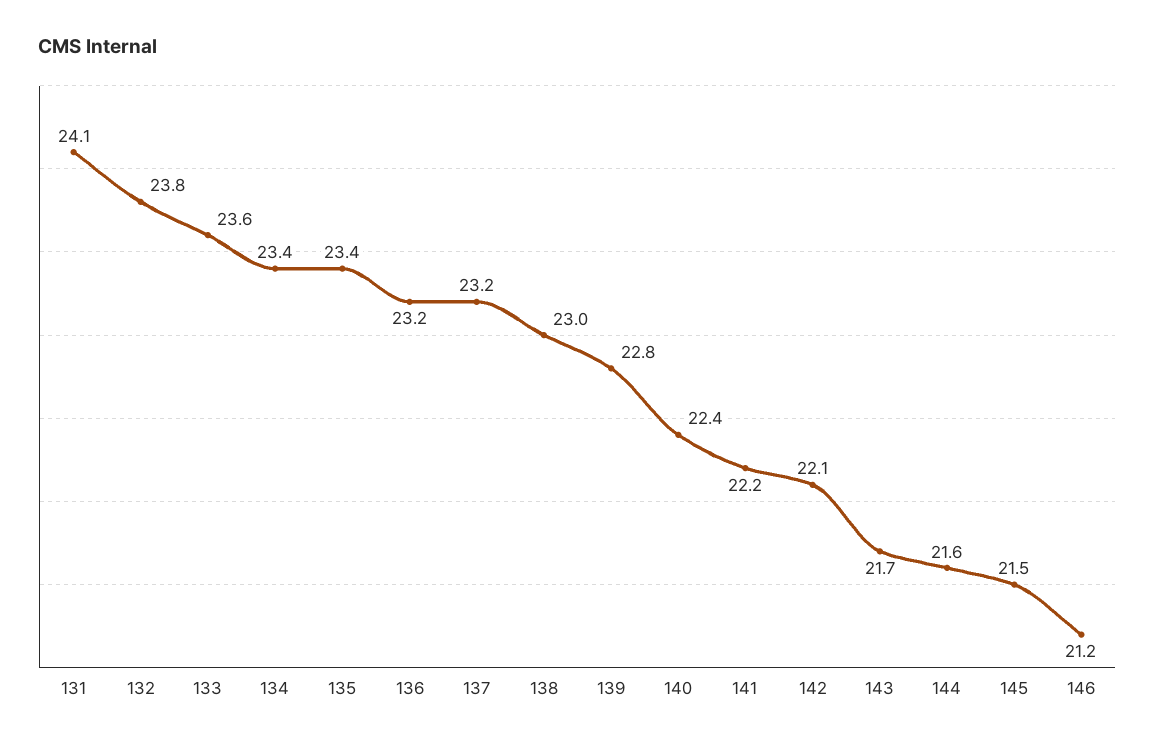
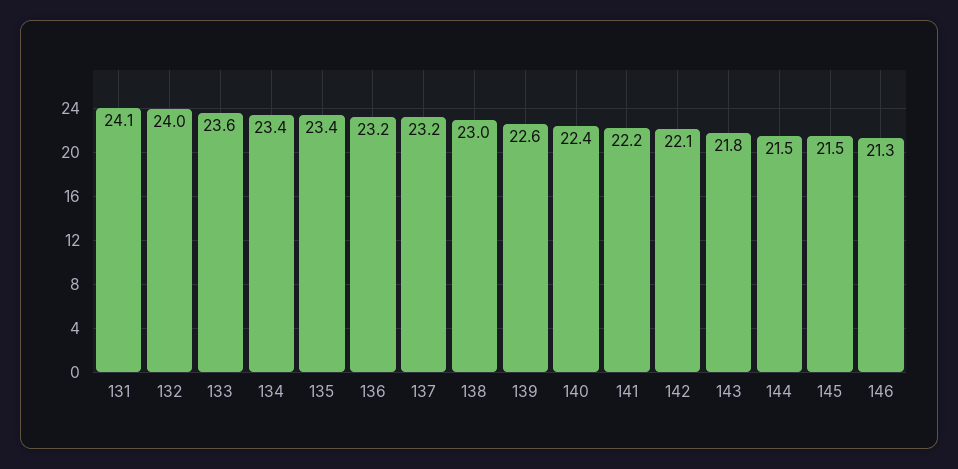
132: 23.8 -> 24
139: 22.8 -> 22.6
143: 21.7 -> 21.8
144: 21.6 -> 21.5
146: 21.2 -> 21.3

